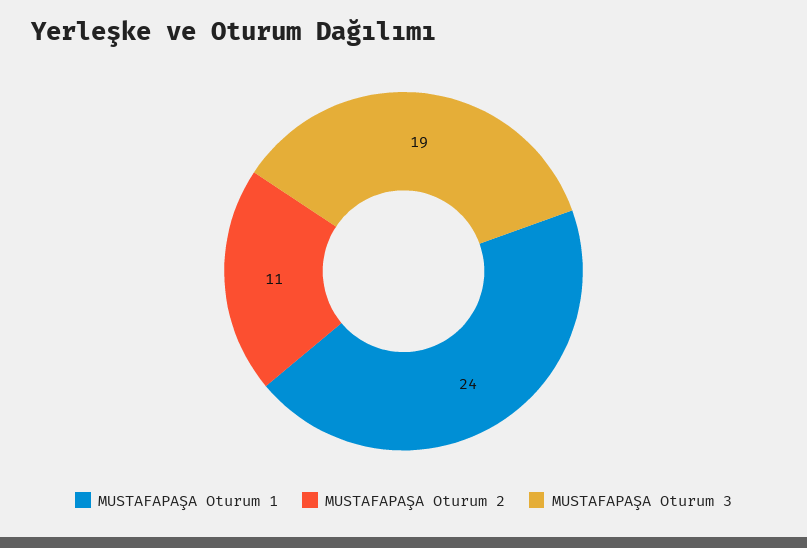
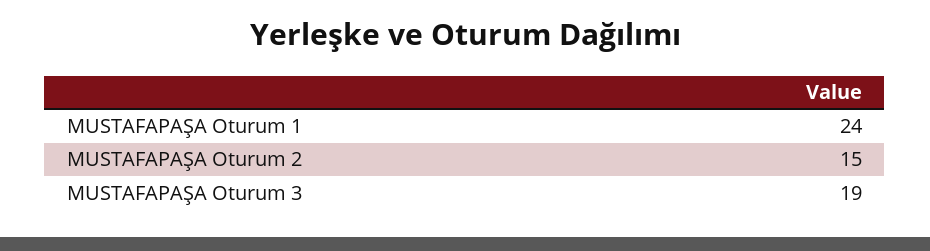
MUSTAFAPAŞA Oturum 2: 11 -> 15

